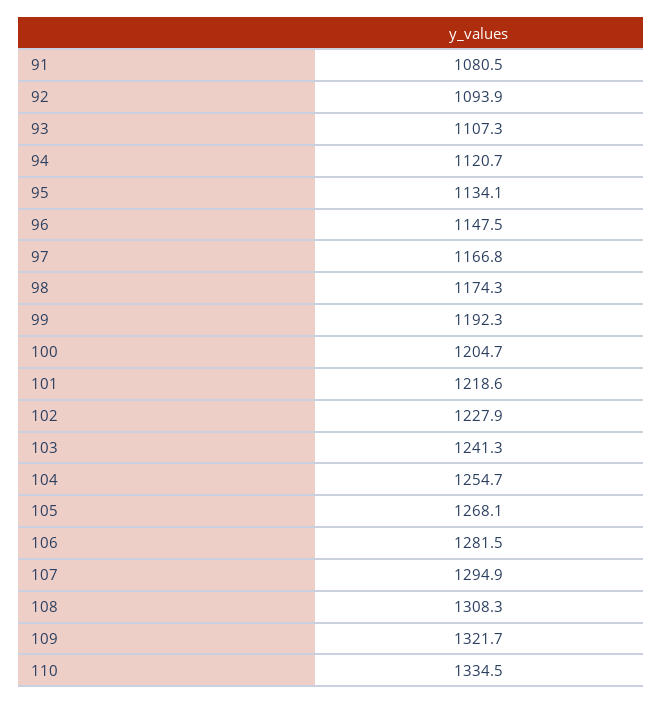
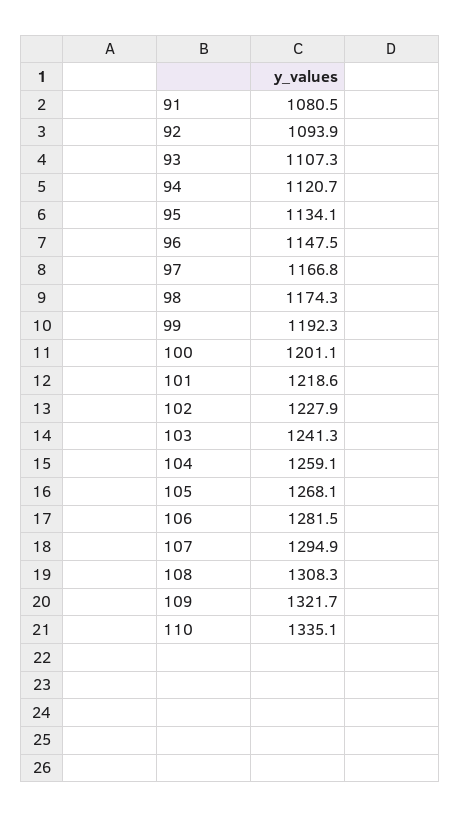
100: 1204.7 -> 1201.1
104: 1254.7 -> 1259.1
110: 1334.5 -> 1335.1

